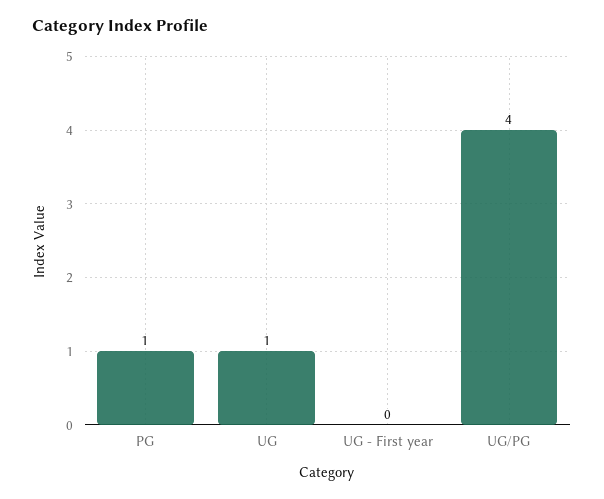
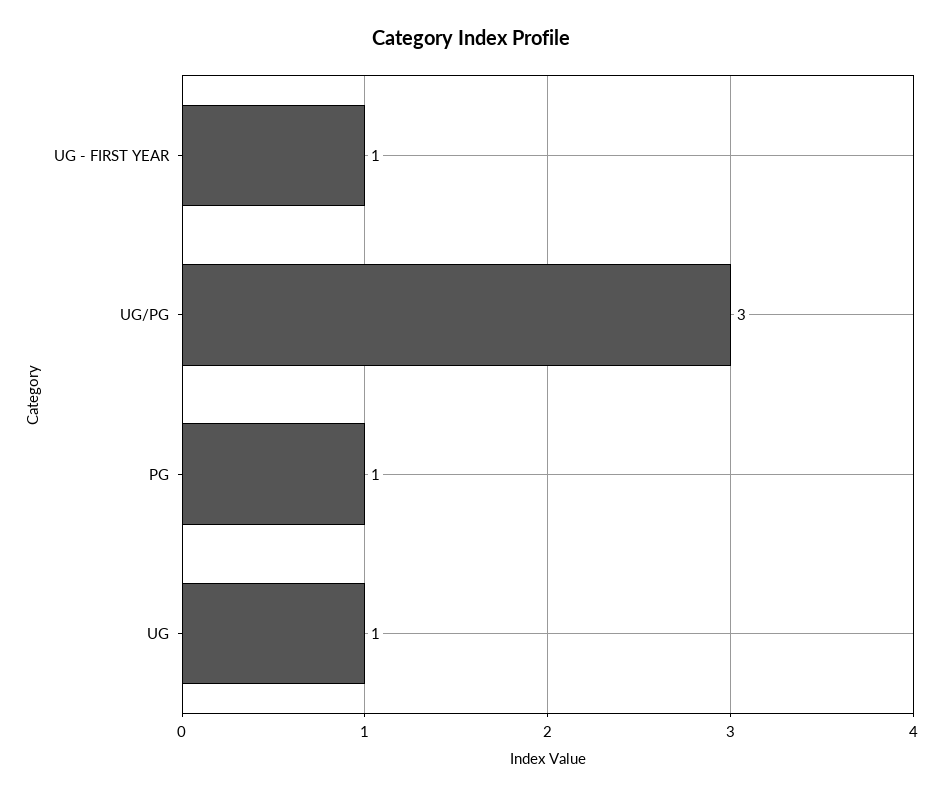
UG - First year: 0 -> 1
UG/PG: 4 -> 3

